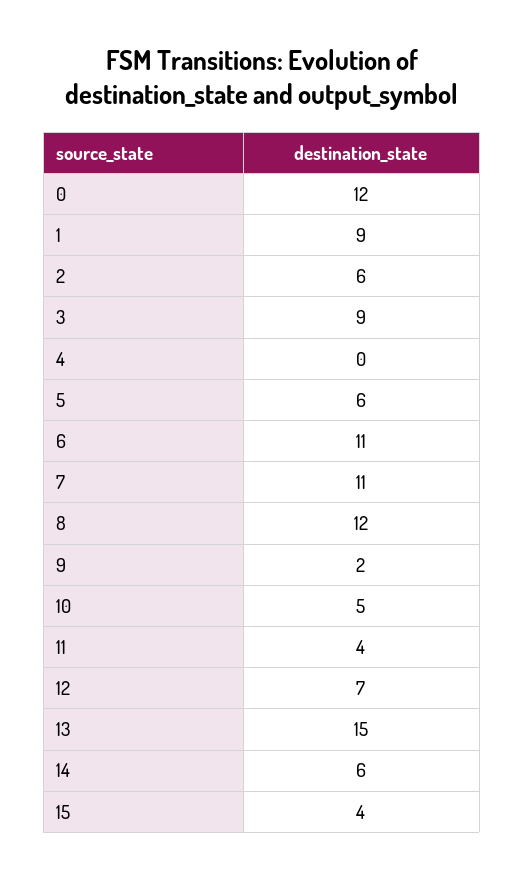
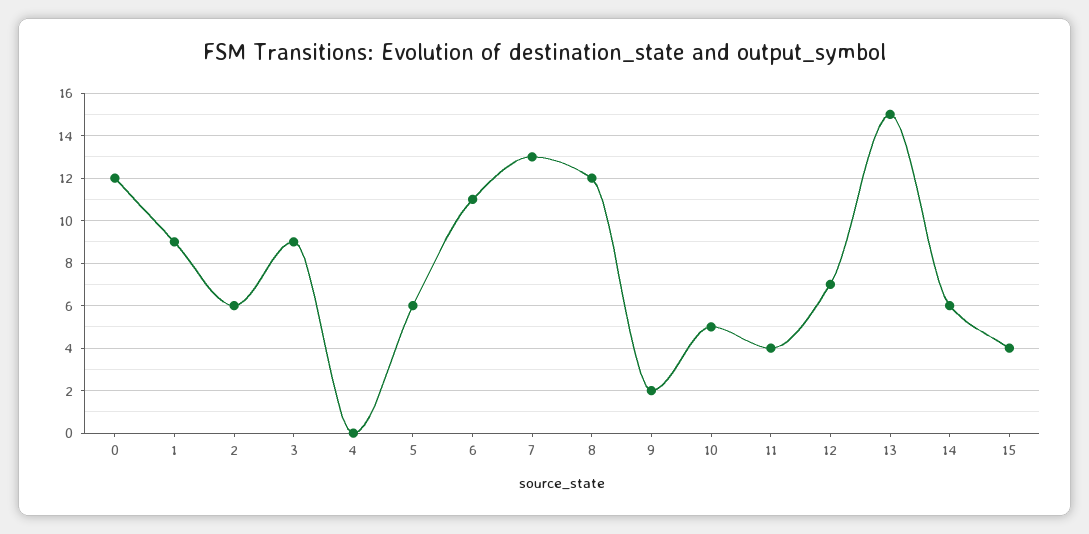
7: 11 -> 13

